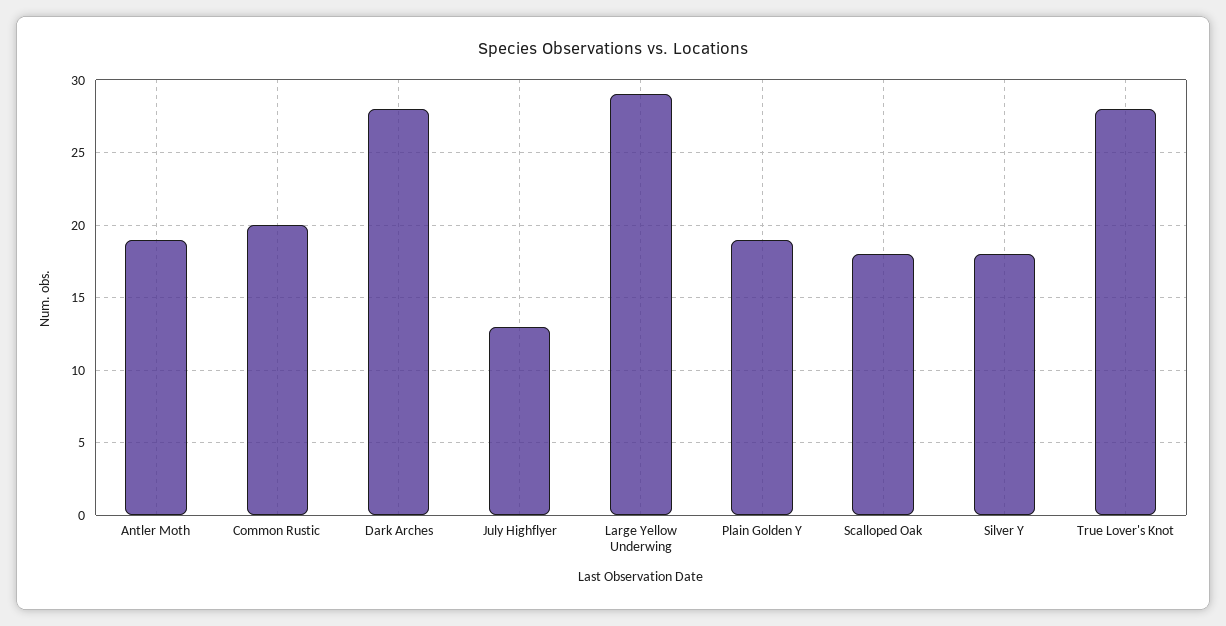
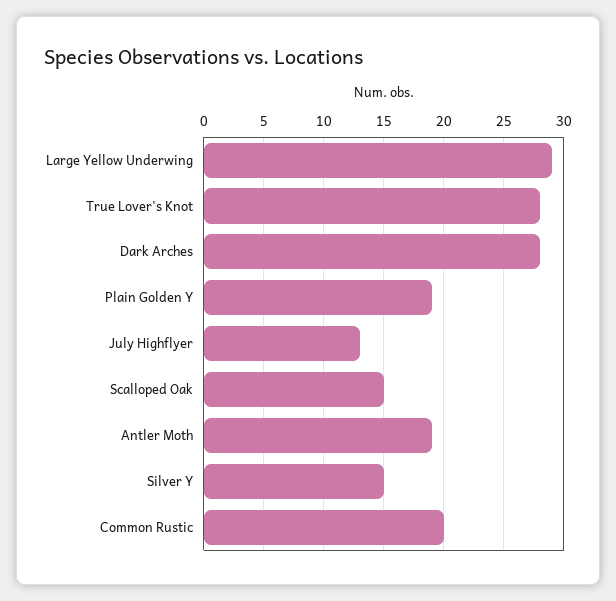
Scalloped Oak: 18 -> 15
Silver Y: 18 -> 15

